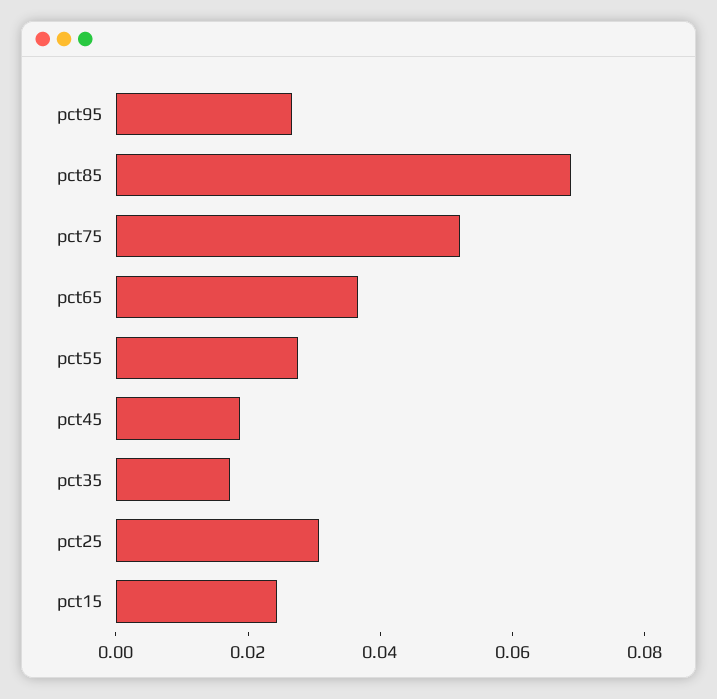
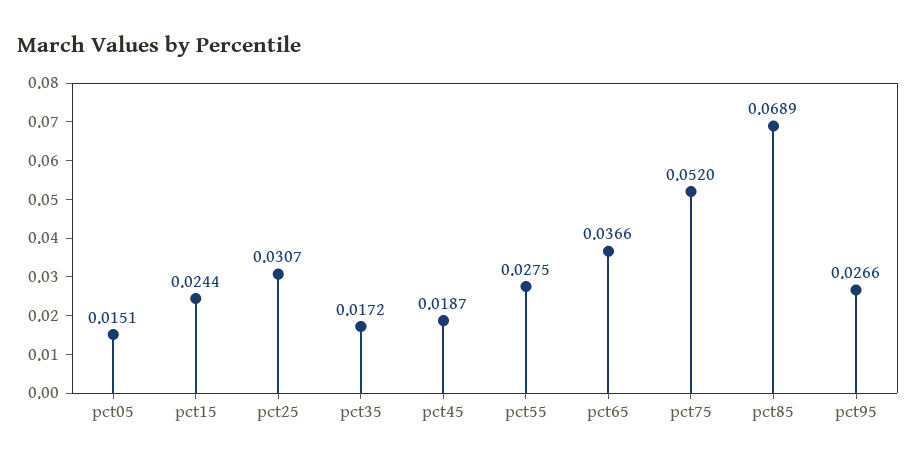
pct05: none -> 0.0151

